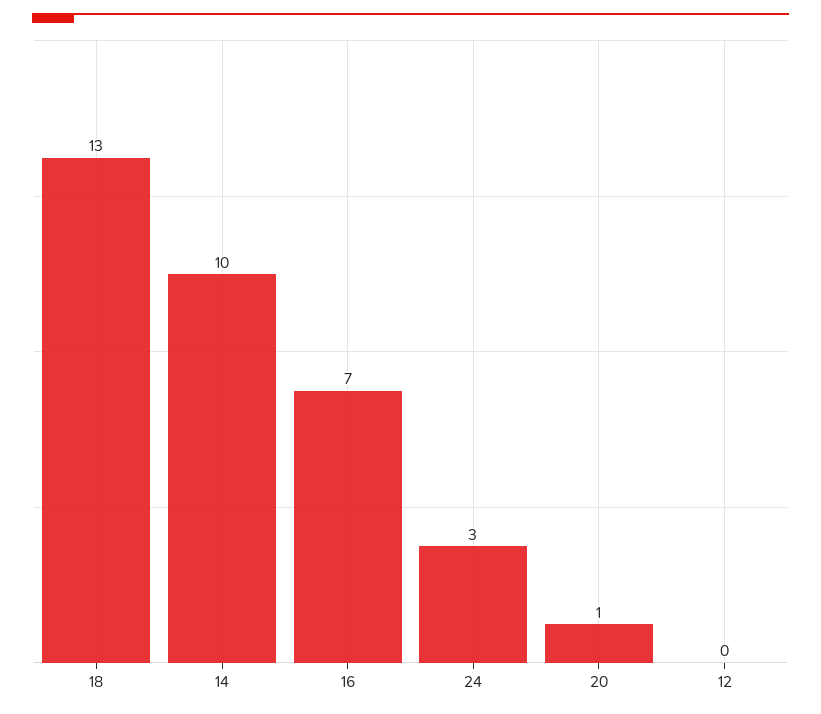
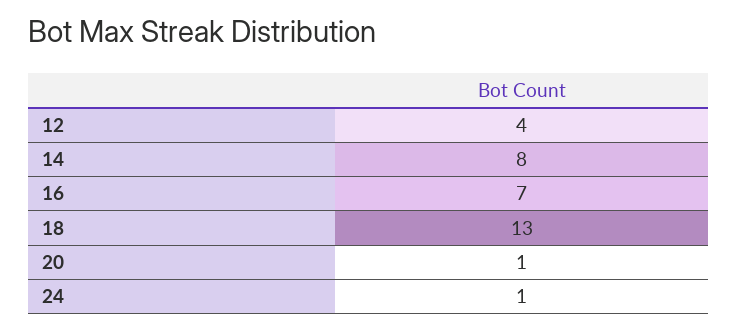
14: 10 -> 8
24: 3 -> 1
12: 0 -> 4

